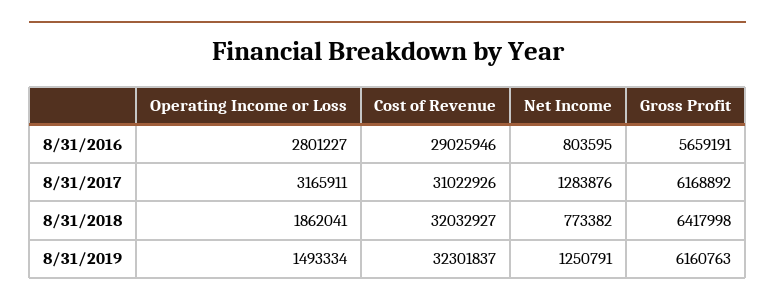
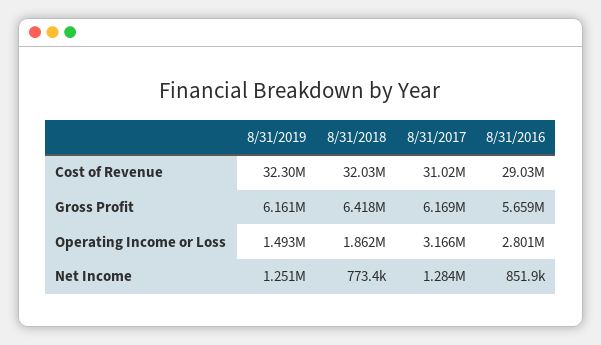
Net Income, 8/31/2016: 803595 -> 851900

